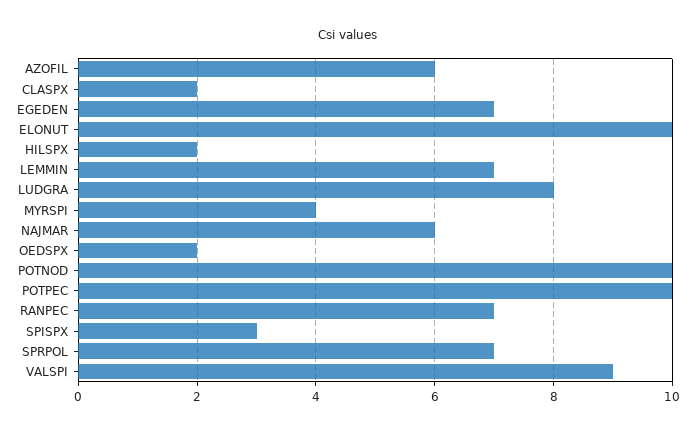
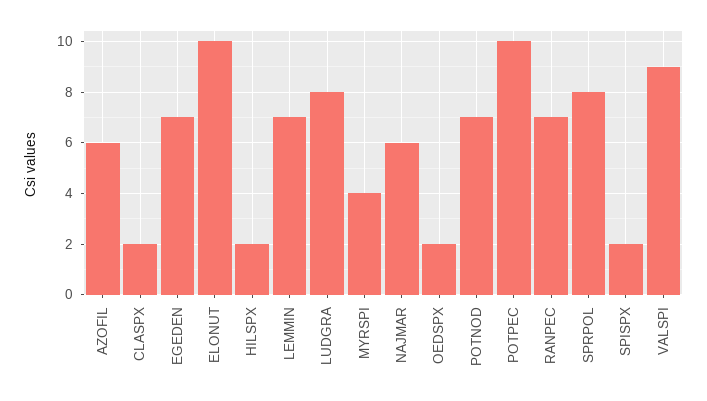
POTNOD: 10 -> 7
SPISPX: 3 -> 2
SPRPOL: 7 -> 8

